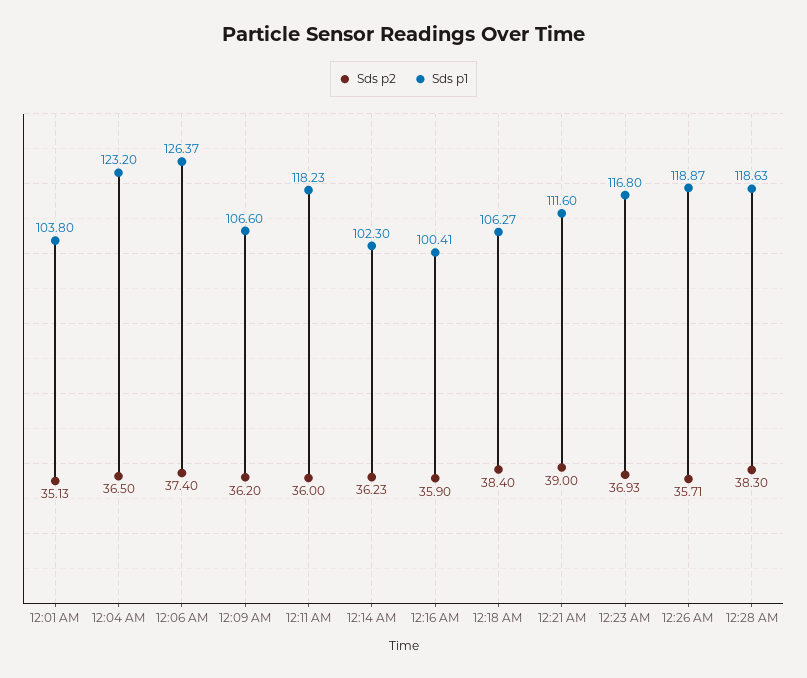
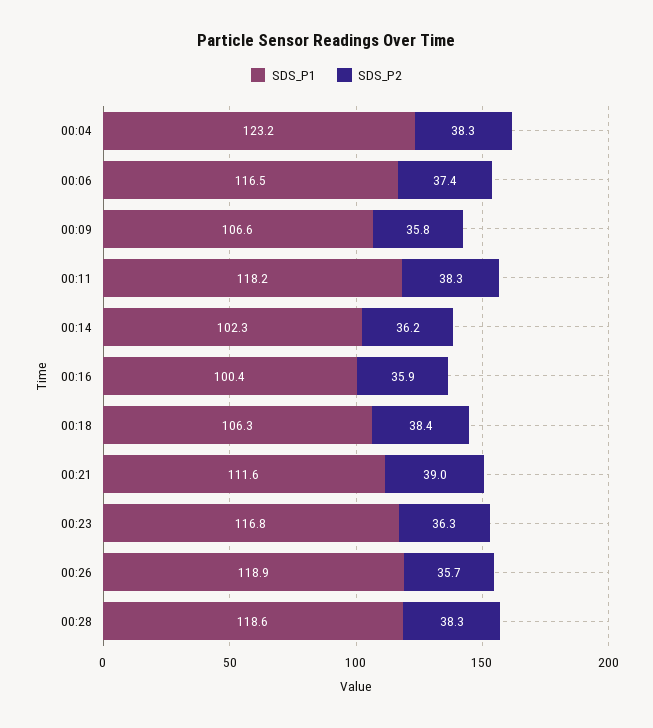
Sds p2, 12:01 AM: 35.13 -> none
Sds p1, 12:01 AM: 103.8 -> none
Sds p2, 12:04 AM: 36.5 -> 38.3
Sds p1, 12:06 AM: 126.37 -> 116.5
Sds p2, 12:09 AM: 36.2 -> 35.8
Sds p2, 12:11 AM: 36 -> 38.3
Sds p2, 12:23 AM: 36.93 -> 36.3

